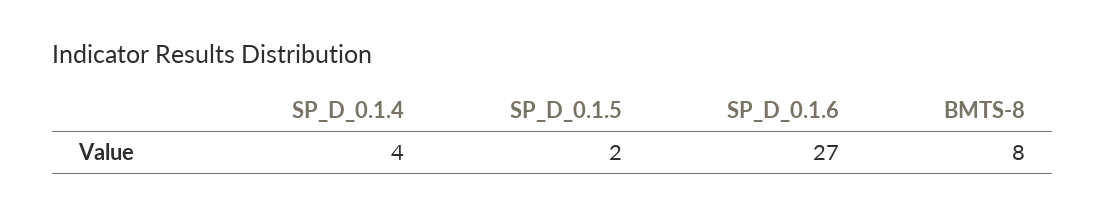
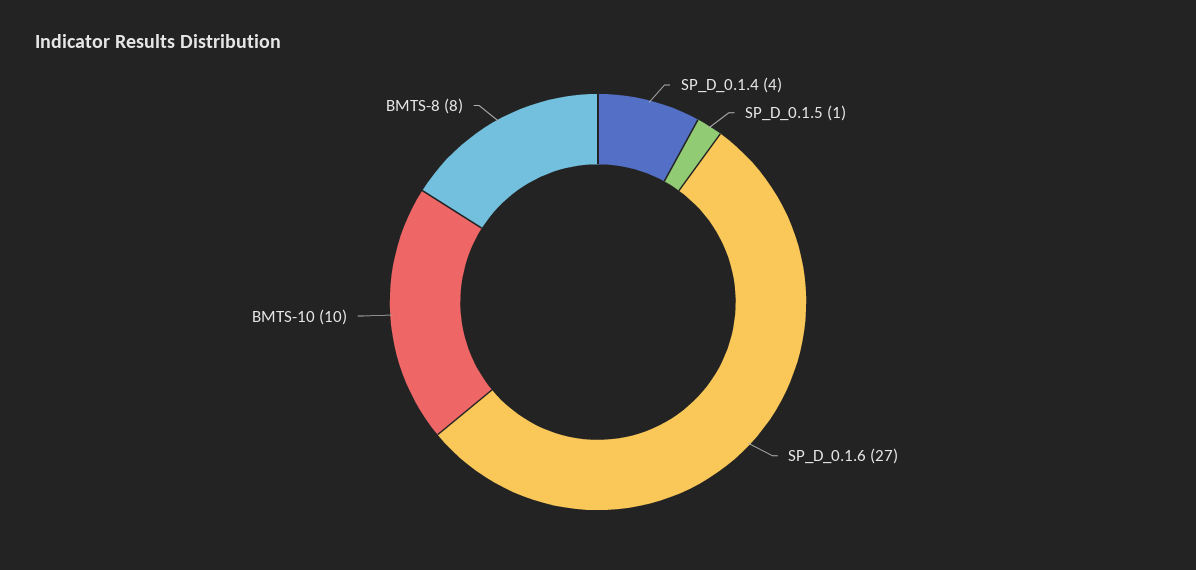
SP_D_0.1.5: 2 -> 1
BMTS-10: none -> 10

